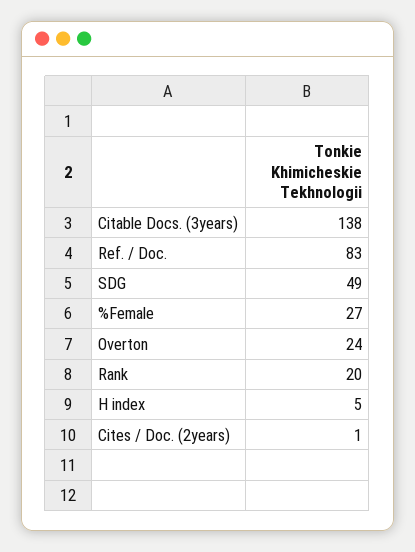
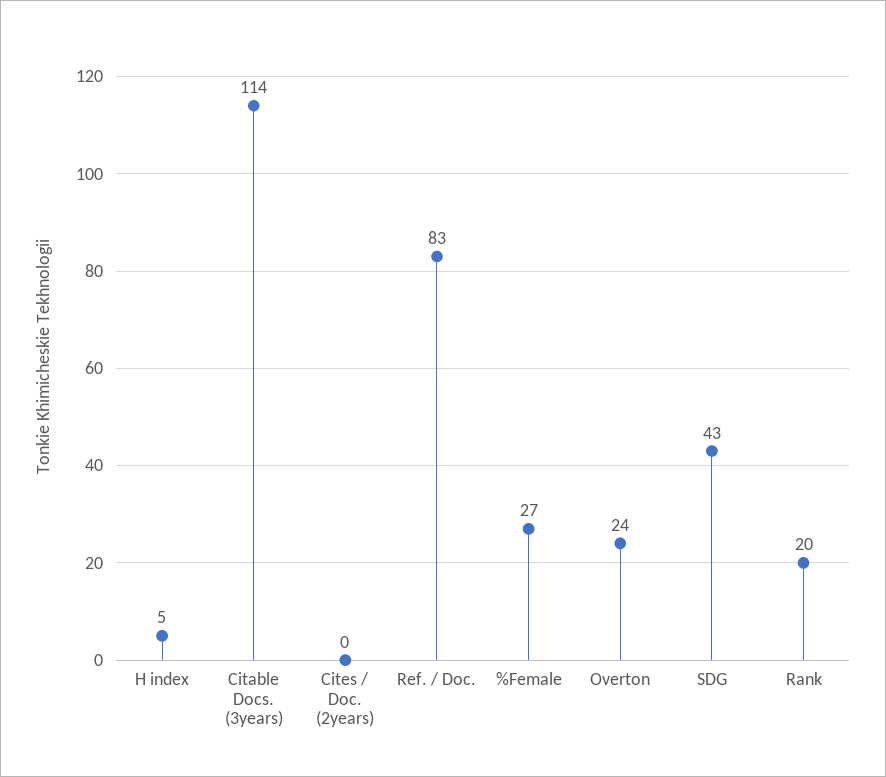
Citable Docs. (3years): 138 -> 114
SDG: 49 -> 43
Cites / Doc. (2years): 1 -> 0

